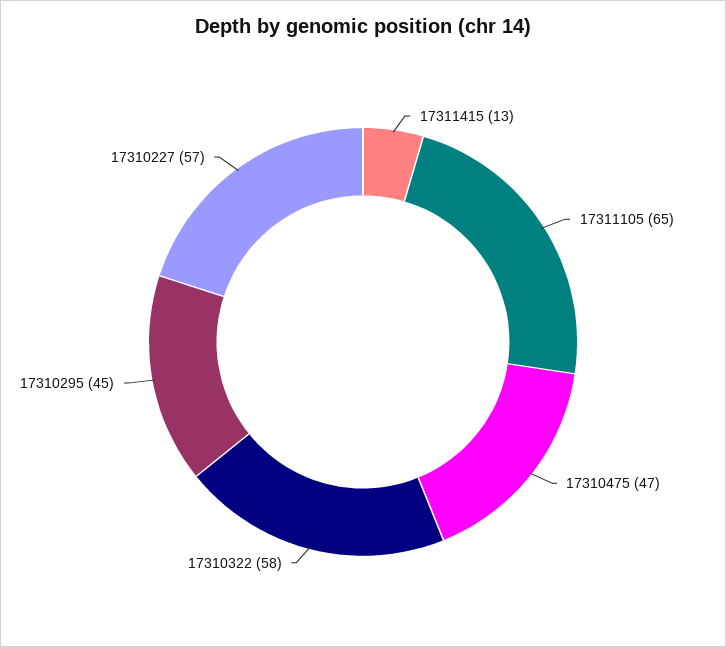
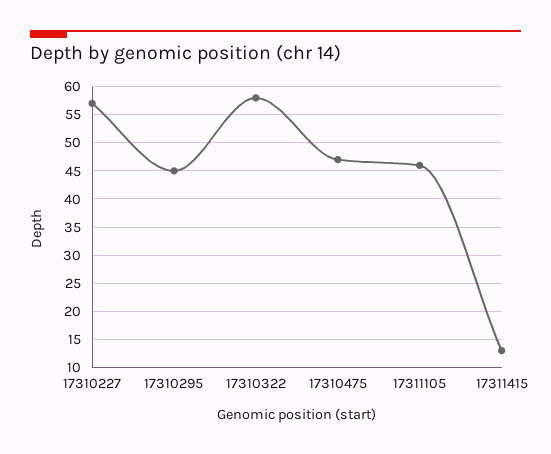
17311105: 65 -> 45

